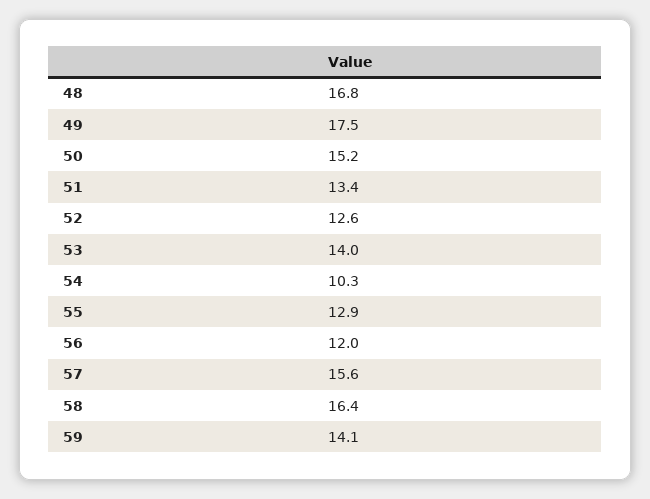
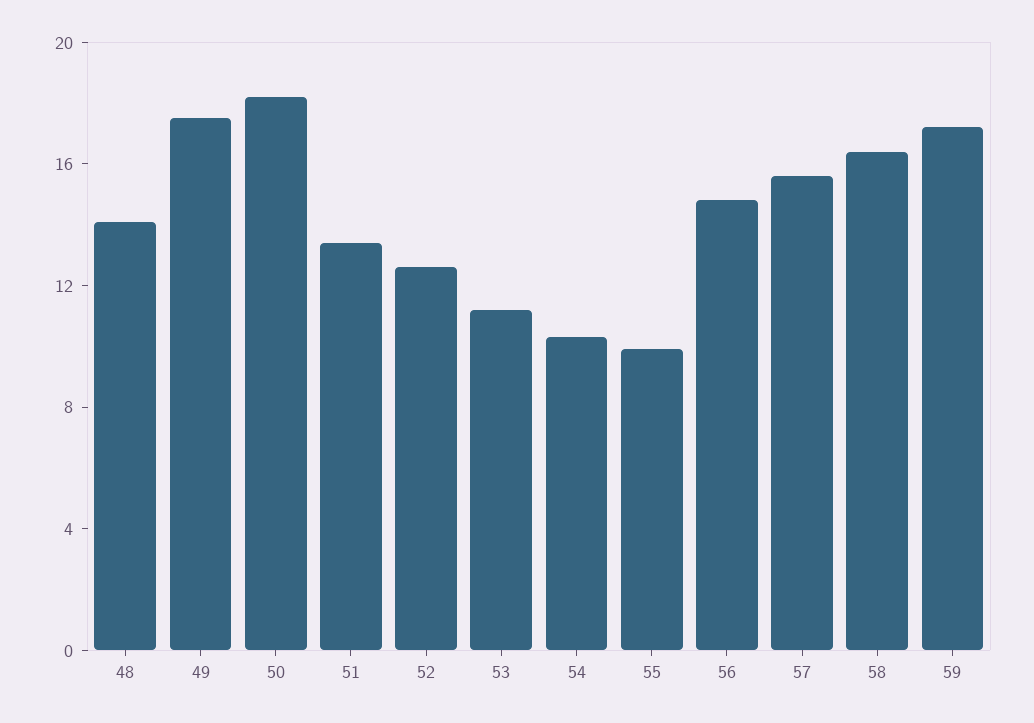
48: 16.8 -> 14
50: 15.2 -> 18
53: 14 -> 11
55: 12.9 -> 10
56: 12 -> 15
59: 14.1 -> 17

